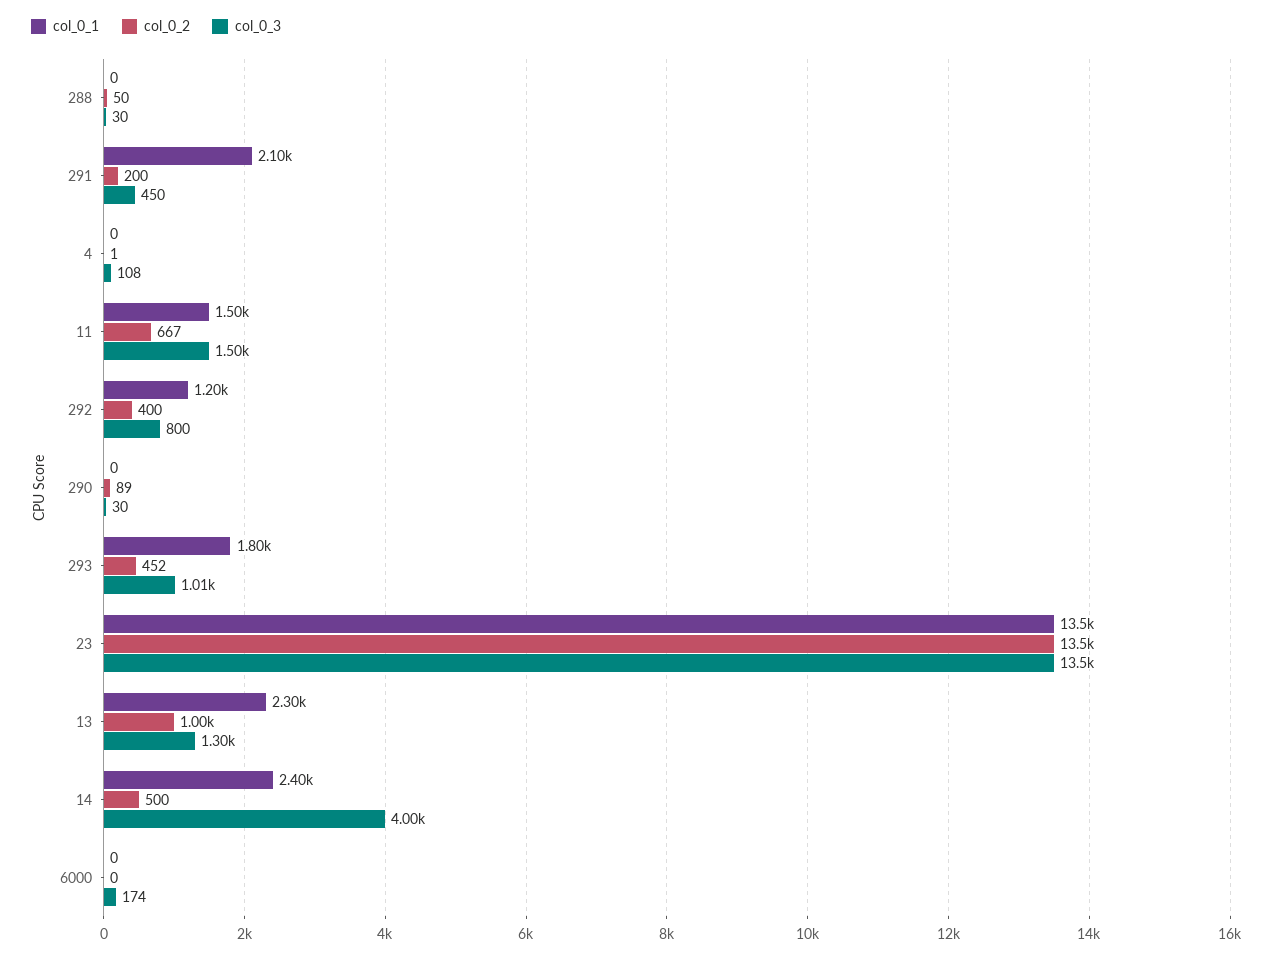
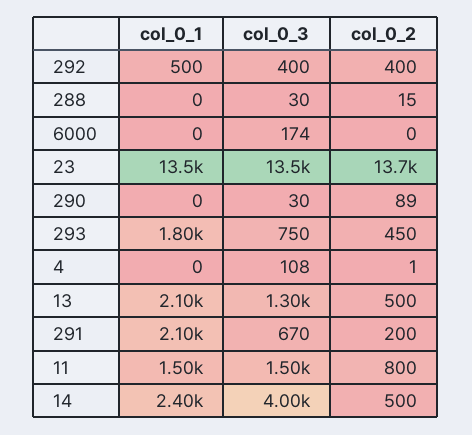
col_0_2, 288: 50 -> 15
col_0_3, 291: 450 -> 670
col_0_2, 11: 667 -> 800
col_0_1, 292: 1200 -> 500
col_0_3, 292: 800 -> 400
col_0_2, 293: 452 -> 450
col_0_3, 293: 1010 -> 750
col_0_2, 23: 13500 -> 13700
col_0_1, 13: 2300 -> 2100
col_0_2, 13: 1000 -> 500

